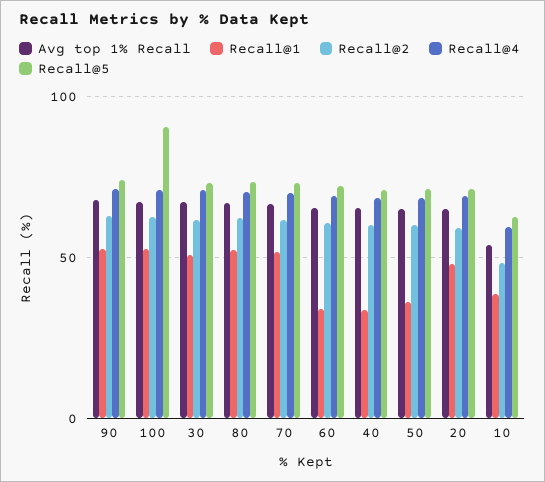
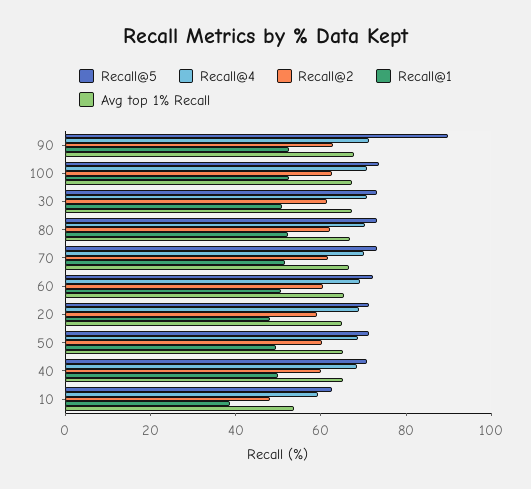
Recall@5, 90: 75 -> 90
Recall@5, 100: 90 -> 75
Recall@1, 60: 35 -> 50
Recall@1, 40: 35 -> 50
Recall@1, 50: 35 -> 50

